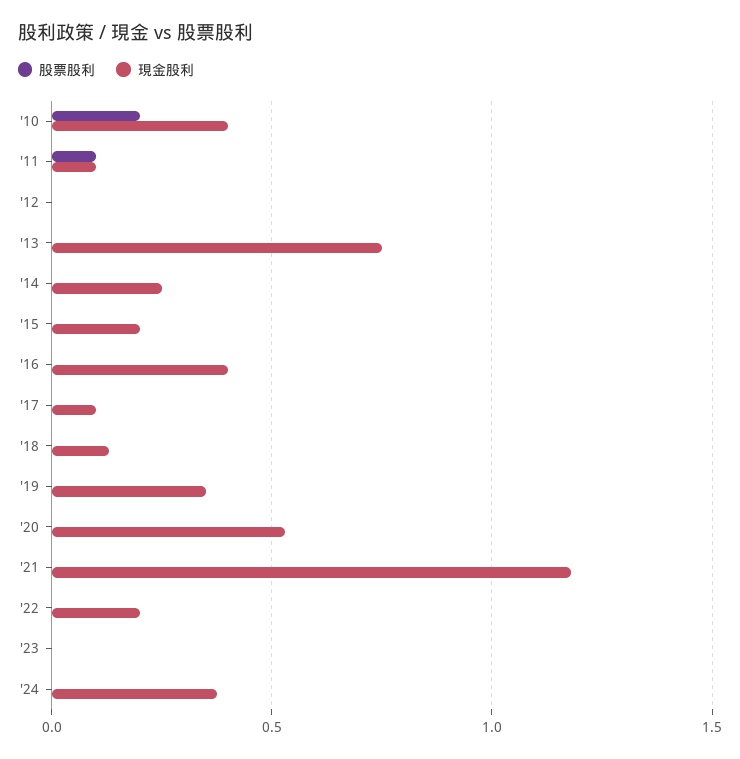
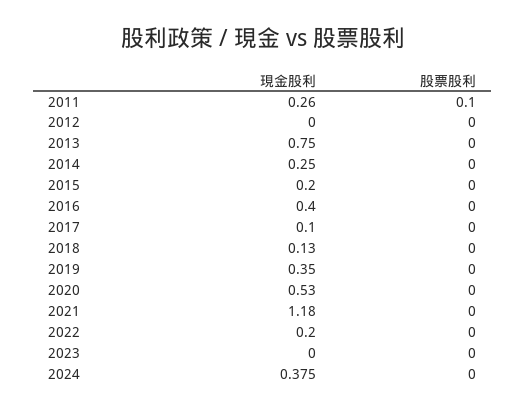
股票股利, '10: 0.2 -> none
現金股利, '10: 0.4 -> none
現金股利, '11: 0.1 -> 0.26

